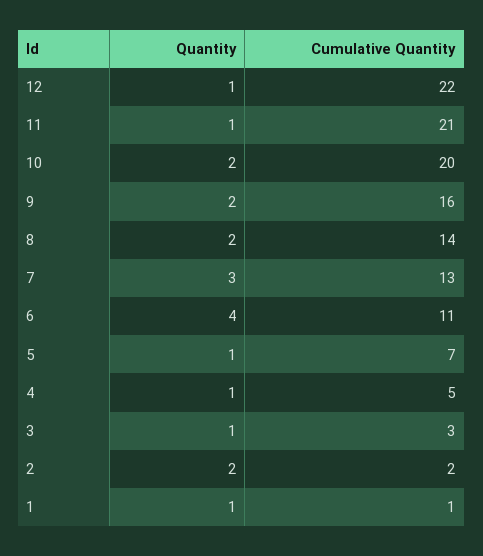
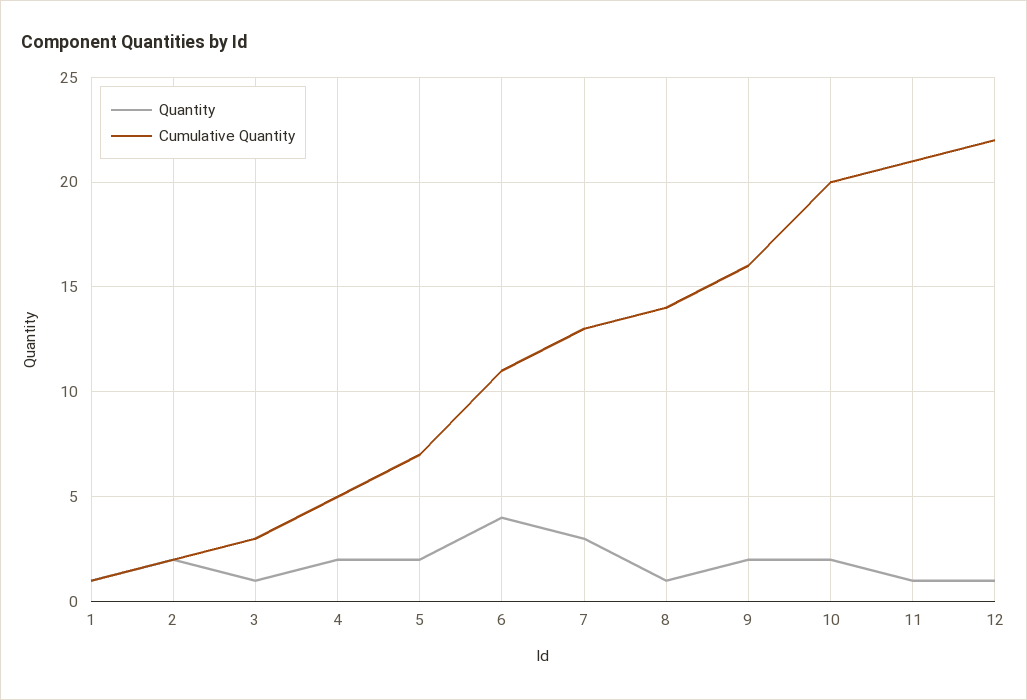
Quantity, 8: 2 -> 1
Quantity, 5: 1 -> 2
Quantity, 4: 1 -> 2

